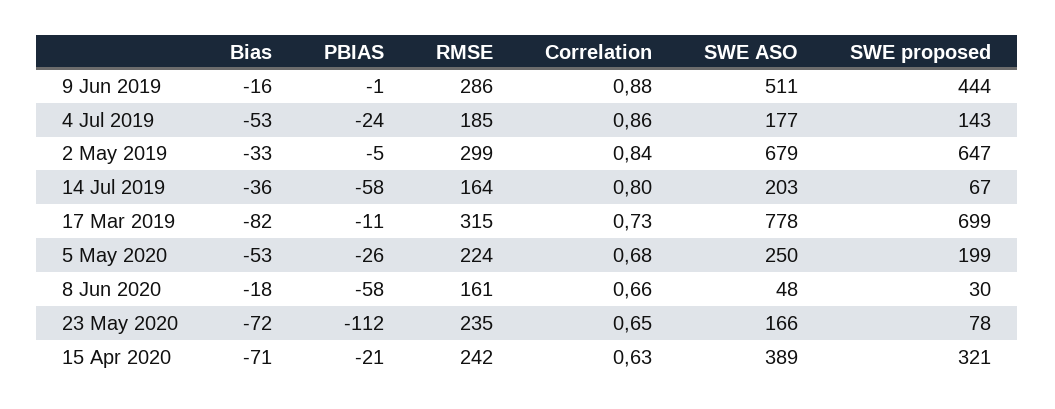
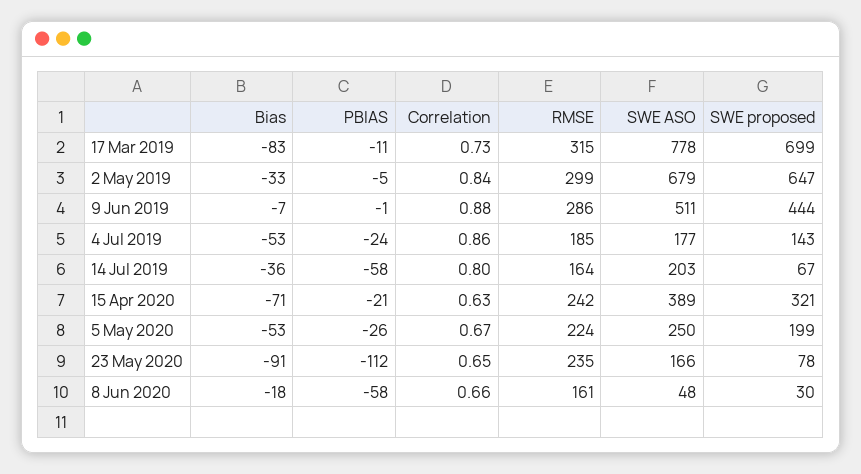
Bias, 9 Jun 2019: -16 -> -7
Bias, 17 Mar 2019: -82 -> -83
Correlation, 5 May 2020: 0.68 -> 0.67
Bias, 23 May 2020: -72 -> -91

